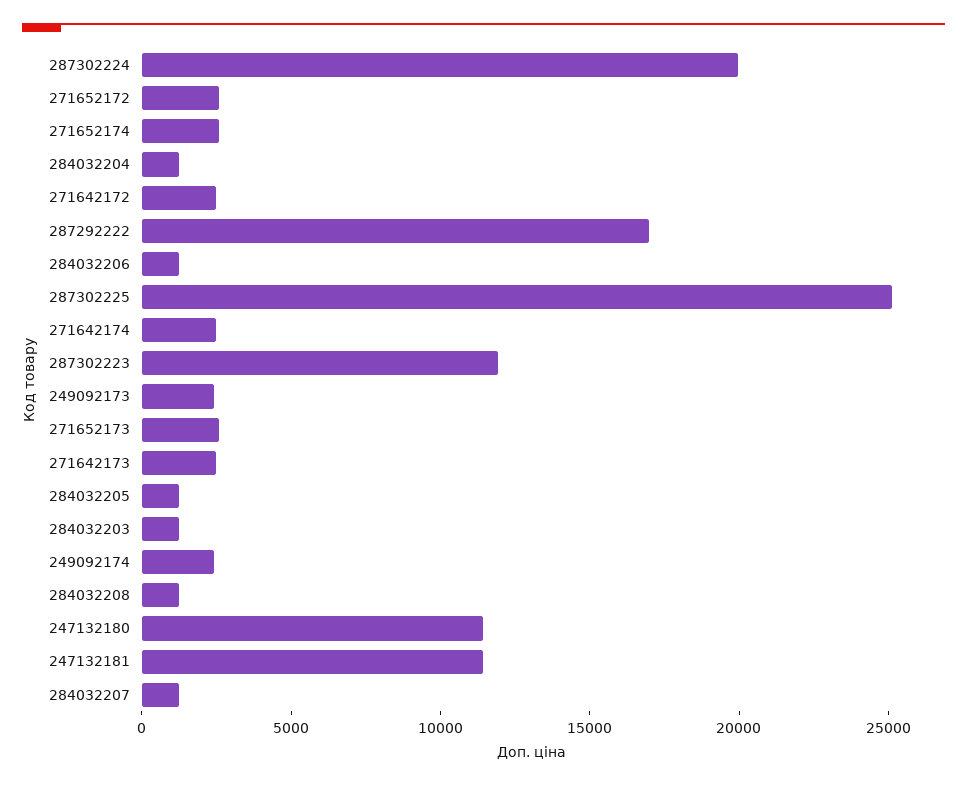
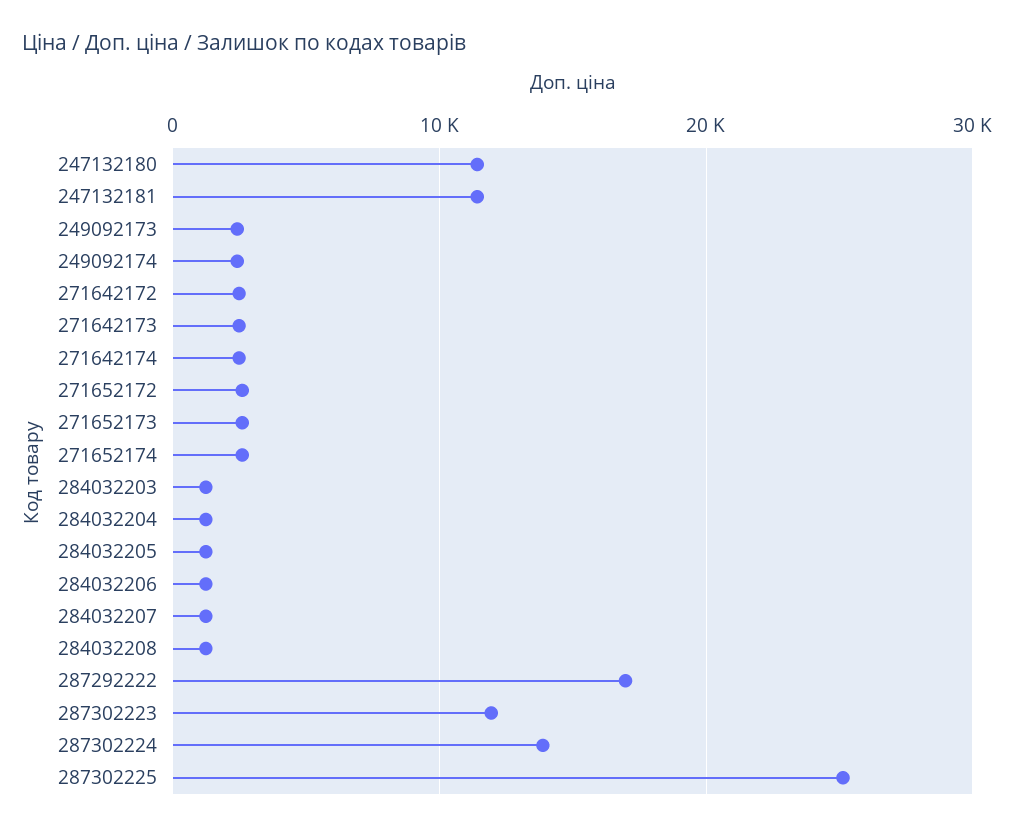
287302224: 20000 -> 14000

